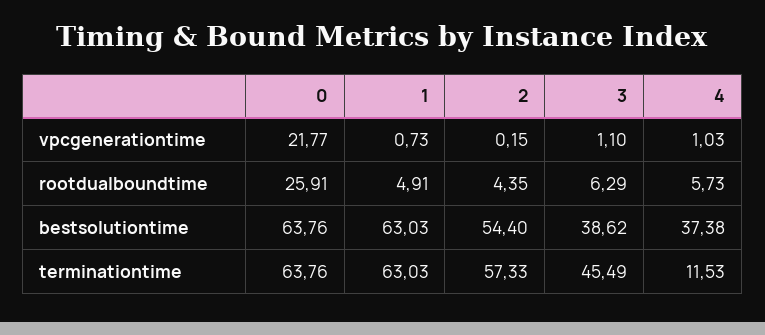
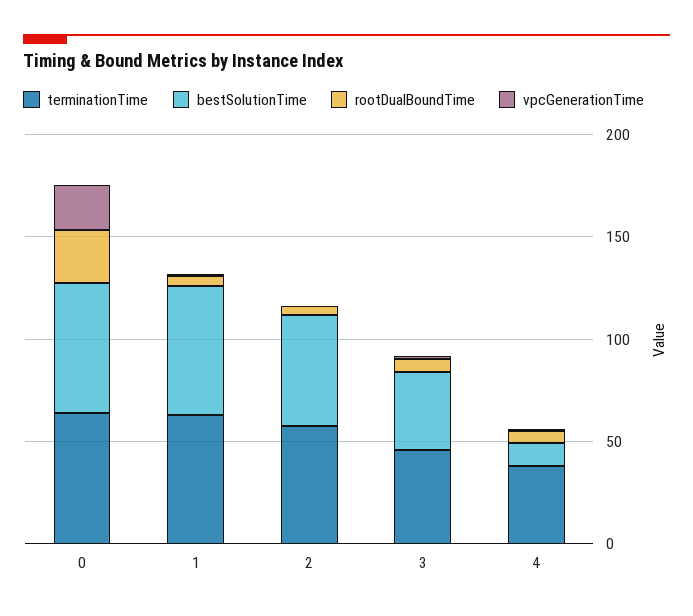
bestsolutiontime, 4: 37.38 -> 10
terminationtime, 4: 11.53 -> 40

